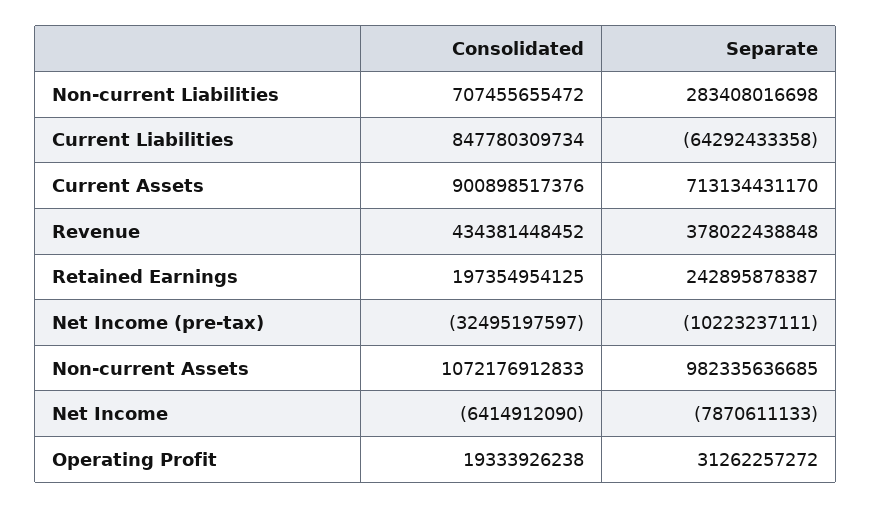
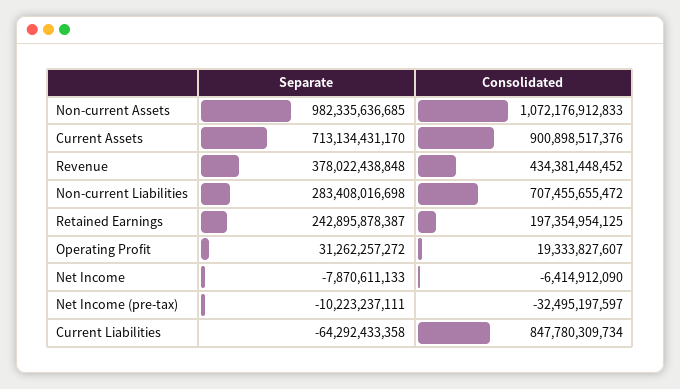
Consolidated, Operating Profit: 19333926238 -> 19333827607

